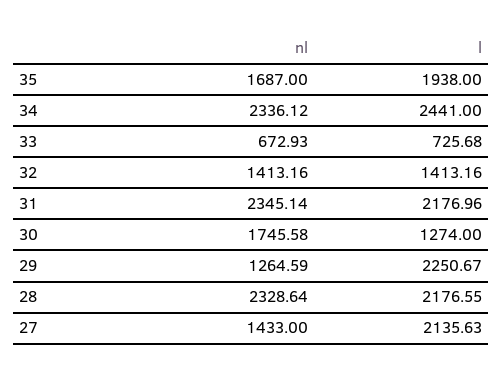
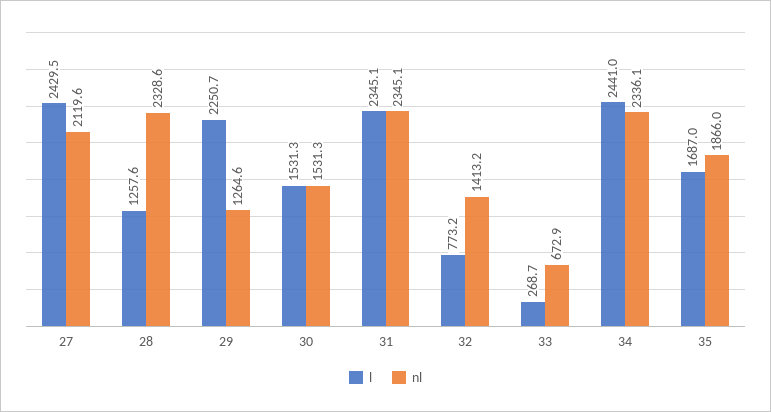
nl, 35: 1687 -> 1866
l, 35: 1938 -> 1687
l, 33: 725.68 -> 268.7
l, 32: 1413.16 -> 773.2
l, 31: 2176.96 -> 2345.1
nl, 30: 1745.58 -> 1531.3
l, 30: 1274 -> 1531.3
l, 28: 2176.55 -> 1257.6
nl, 27: 1433 -> 2119.6
l, 27: 2135.63 -> 2429.5

